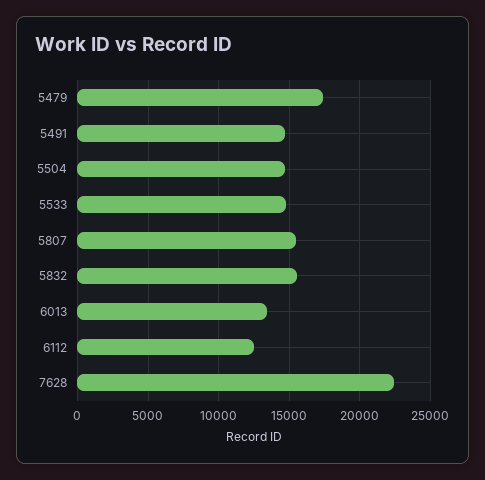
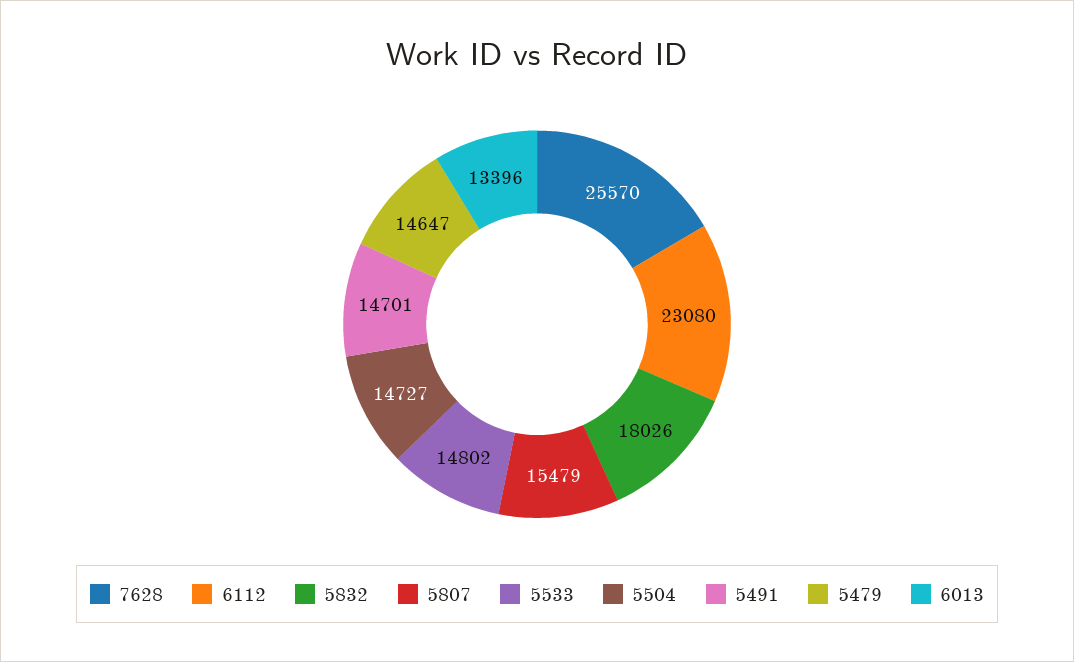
5479: 17500 -> 14647
5832: 15500 -> 18026
6112: 12500 -> 23080
7628: 22500 -> 25570

